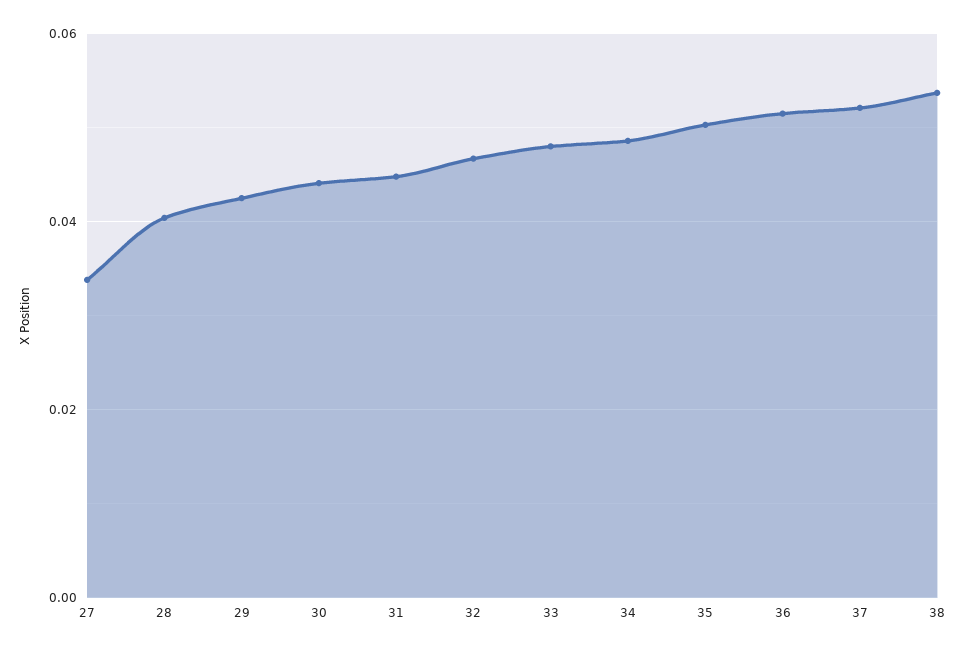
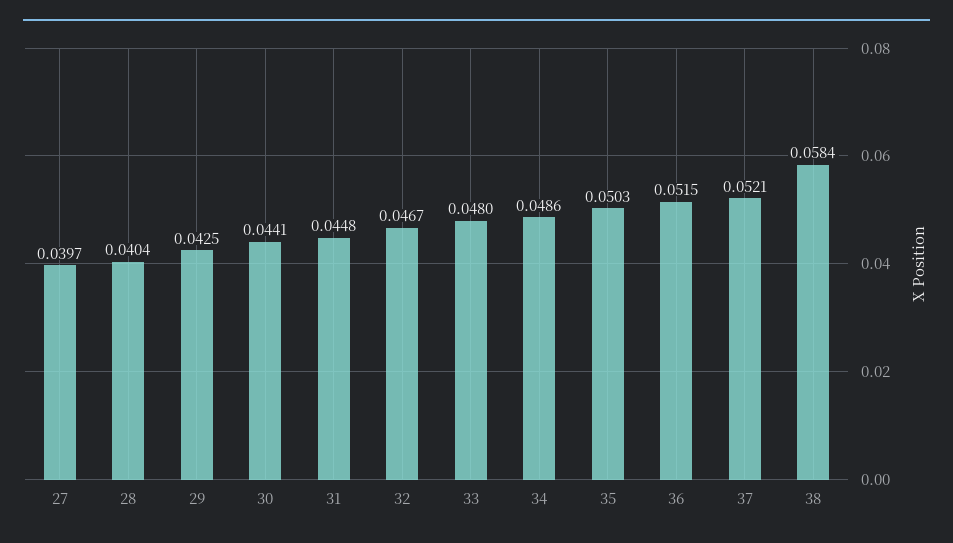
27: 0.034 -> 0.0397
38: 0.054 -> 0.0584

